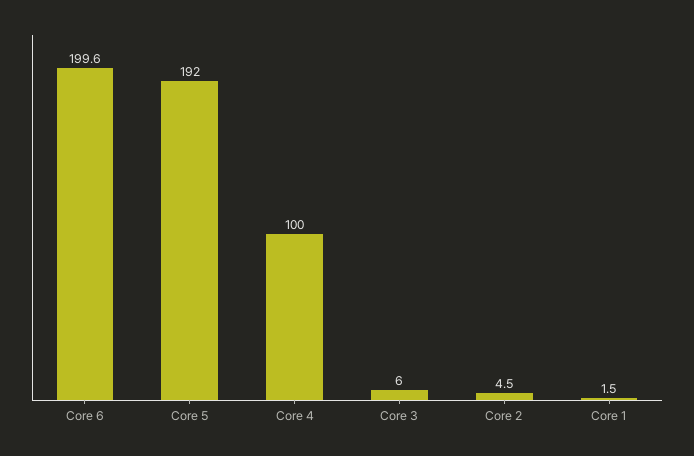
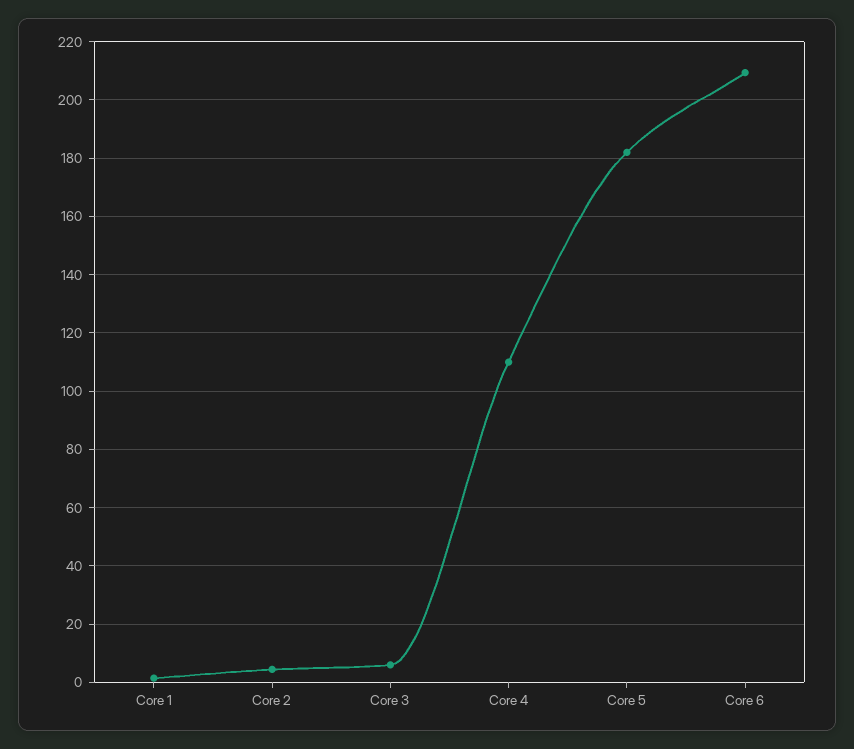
Core 6: 199.6 -> 210
Core 5: 192 -> 182.5
Core 4: 100 -> 110

